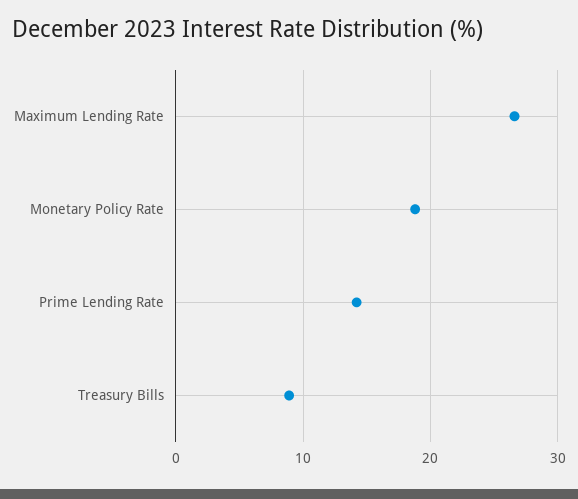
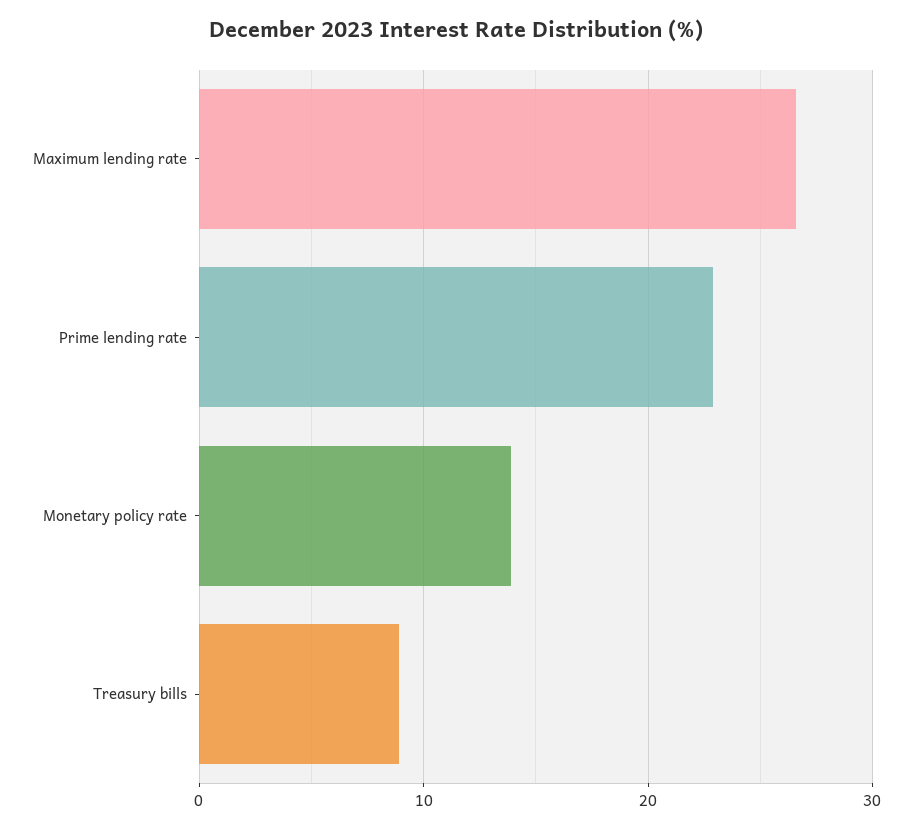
Monetary Policy Rate: 19 -> 14
Prime Lending Rate: 14 -> 23

